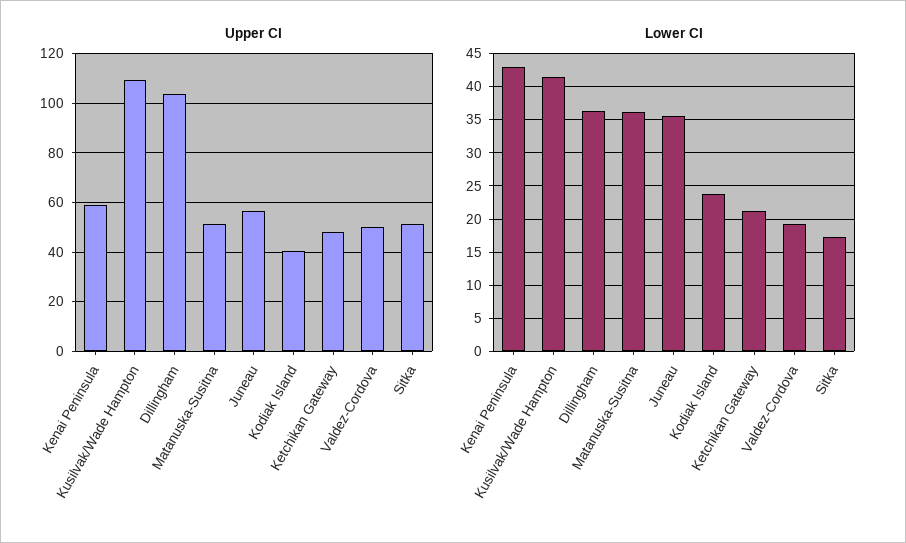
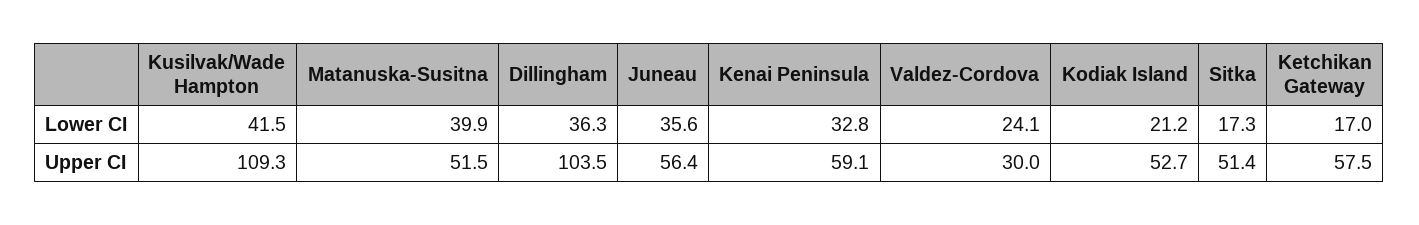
Upper CI, Kodiak Island: 40 -> 52.7
Upper CI, Ketchikan Gateway: 47.5 -> 57.5
Upper CI, Valdez-Cordova: 50 -> 30
Lower CI, Kenai Peninsula: 43 -> 32.8
Lower CI, Matanuska-Susitna: 36 -> 39.9
Lower CI, Kodiak Island: 24 -> 21.2
Lower CI, Ketchikan Gateway: 21 -> 17
Lower CI, Valdez-Cordova: 19 -> 24.1

